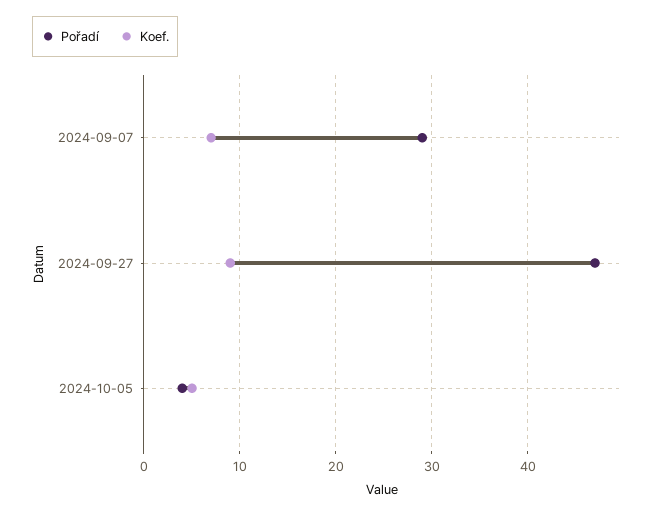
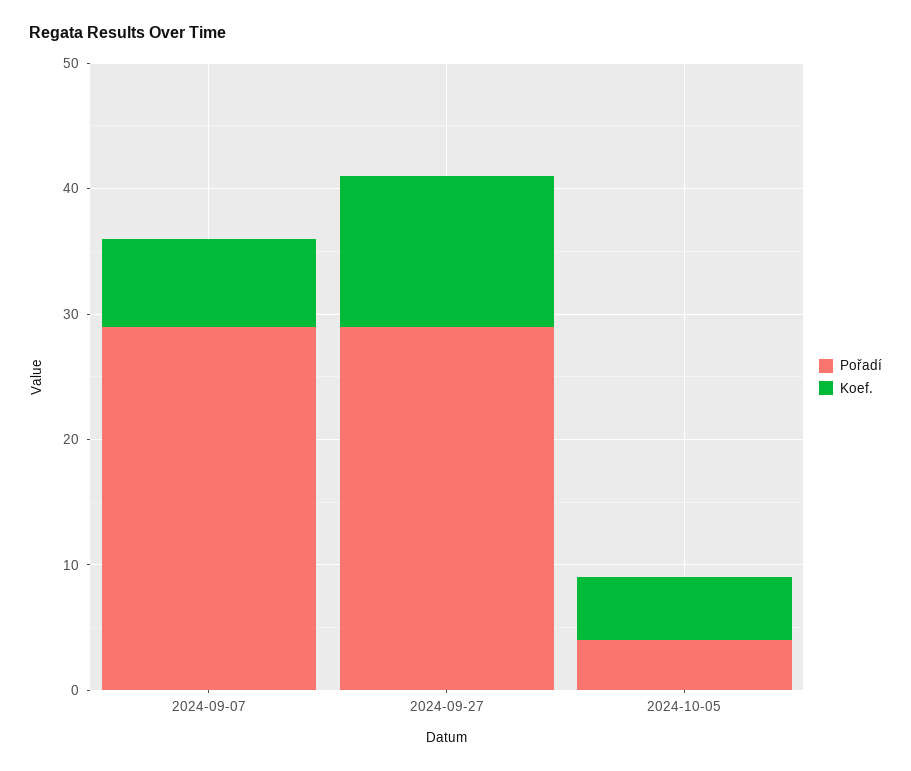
Pořadí, 2024-09-27: 47 -> 29
Koef., 2024-09-27: 9 -> 12

